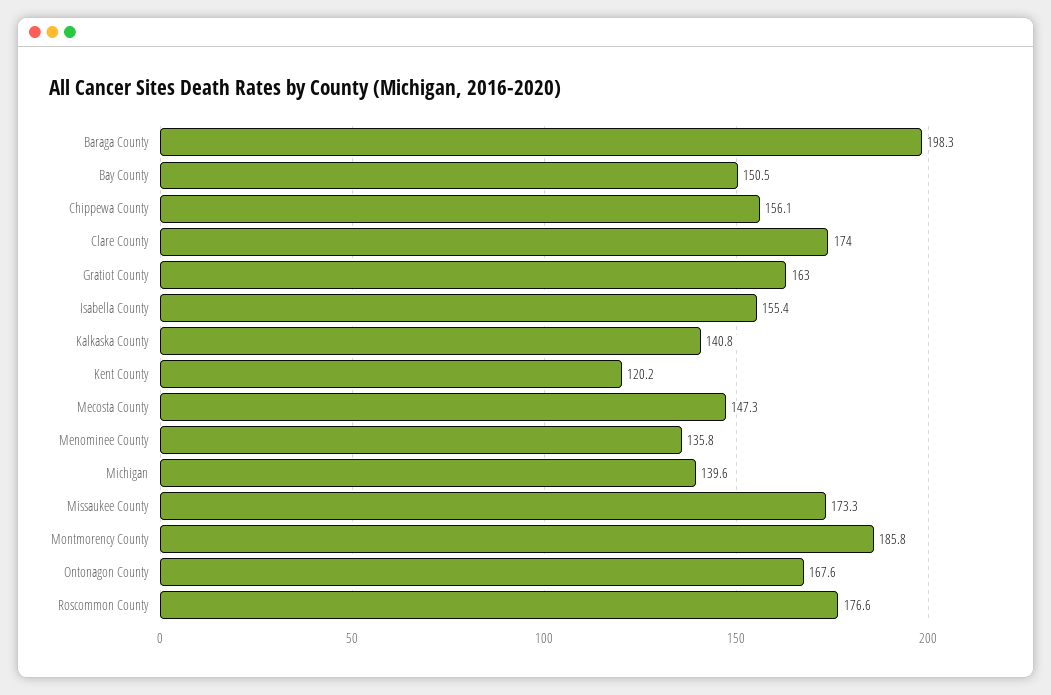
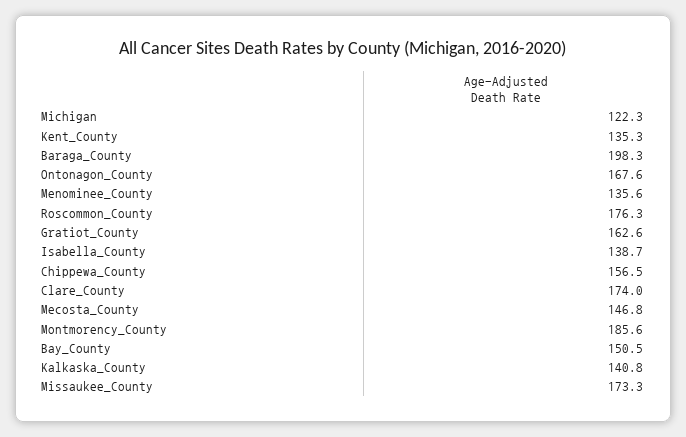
Chippewa County: 156.1 -> 156.5
Gratiot County: 163 -> 162.6
Isabella County: 155.4 -> 138.7
Kent County: 120.2 -> 135.3
Mecosta County: 147.3 -> 146.8
Menominee County: 135.8 -> 135.6
Michigan: 139.6 -> 122.3
Montmorency County: 185.8 -> 185.6
Roscommon County: 176.6 -> 176.3

